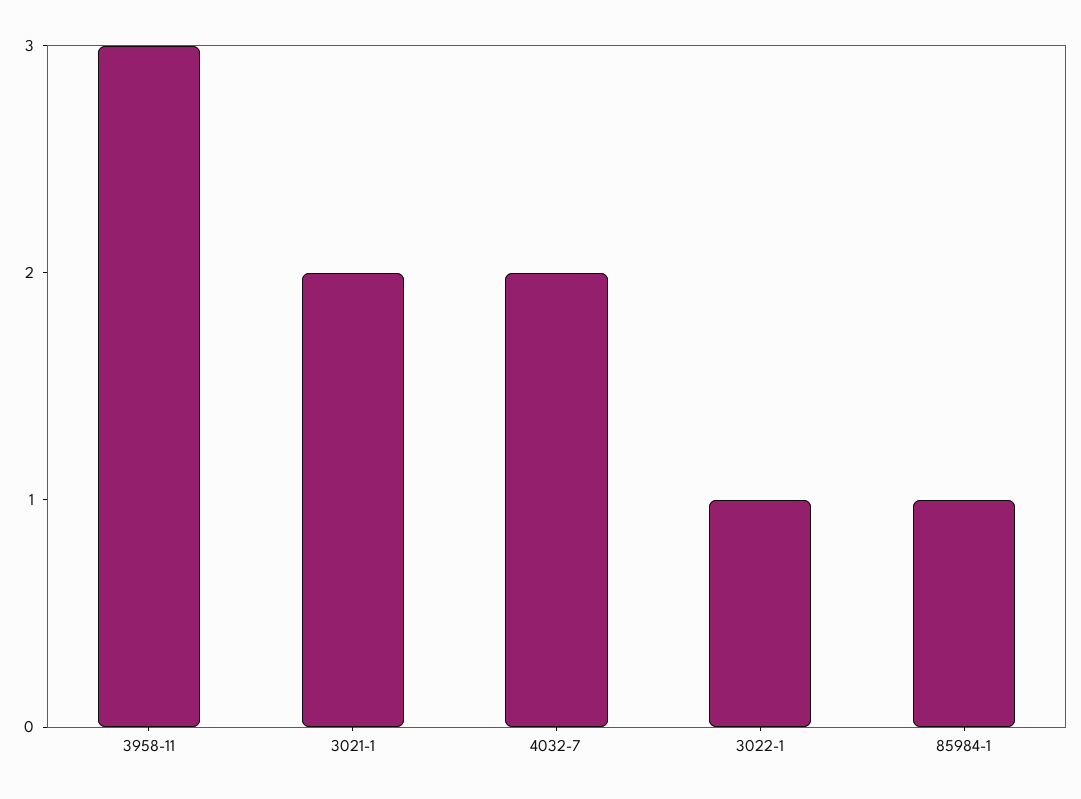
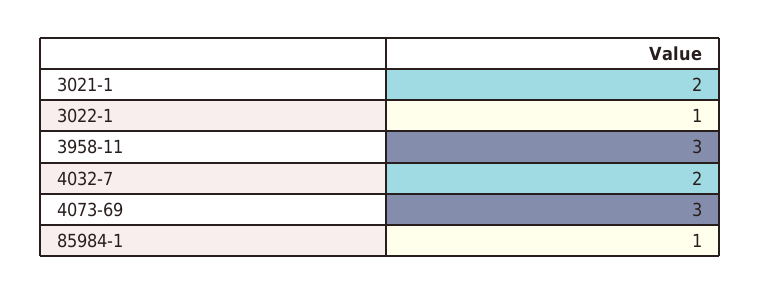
4073-69: none -> 3

